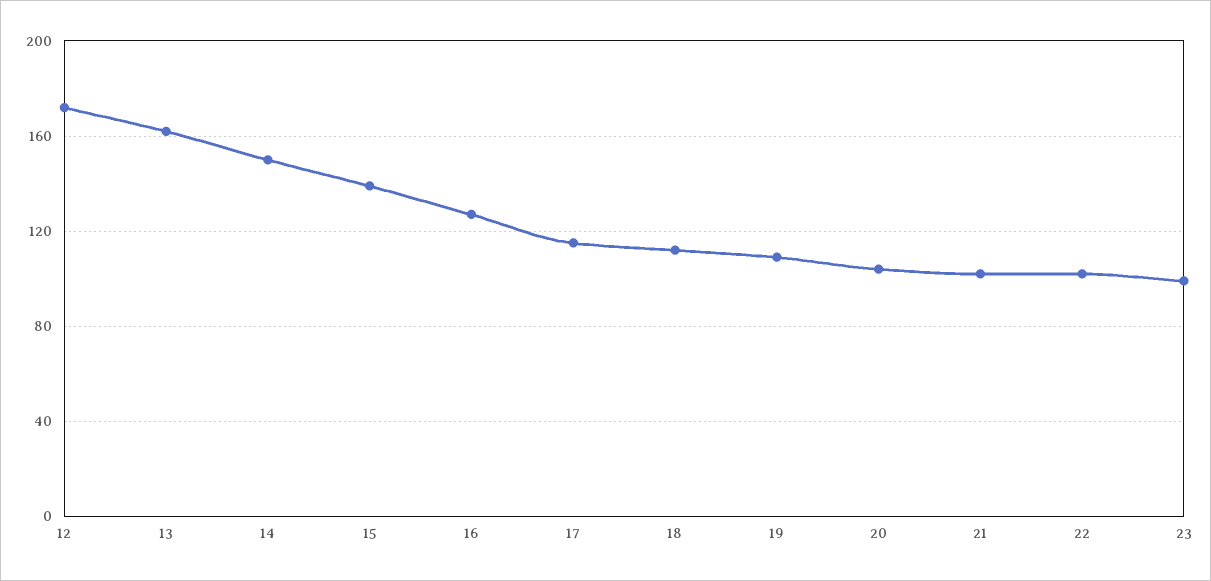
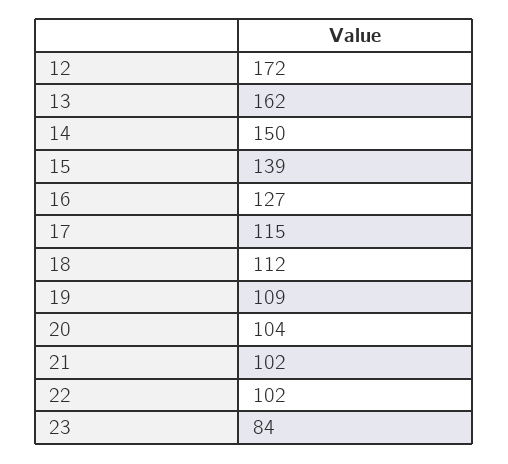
23: 100 -> 84

